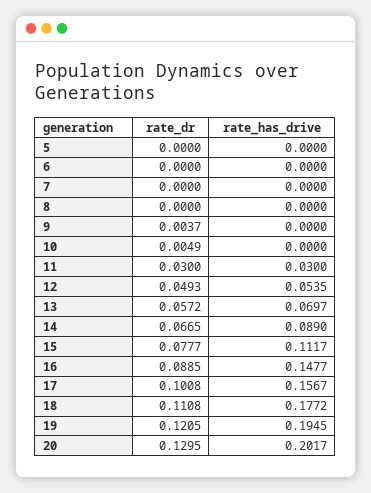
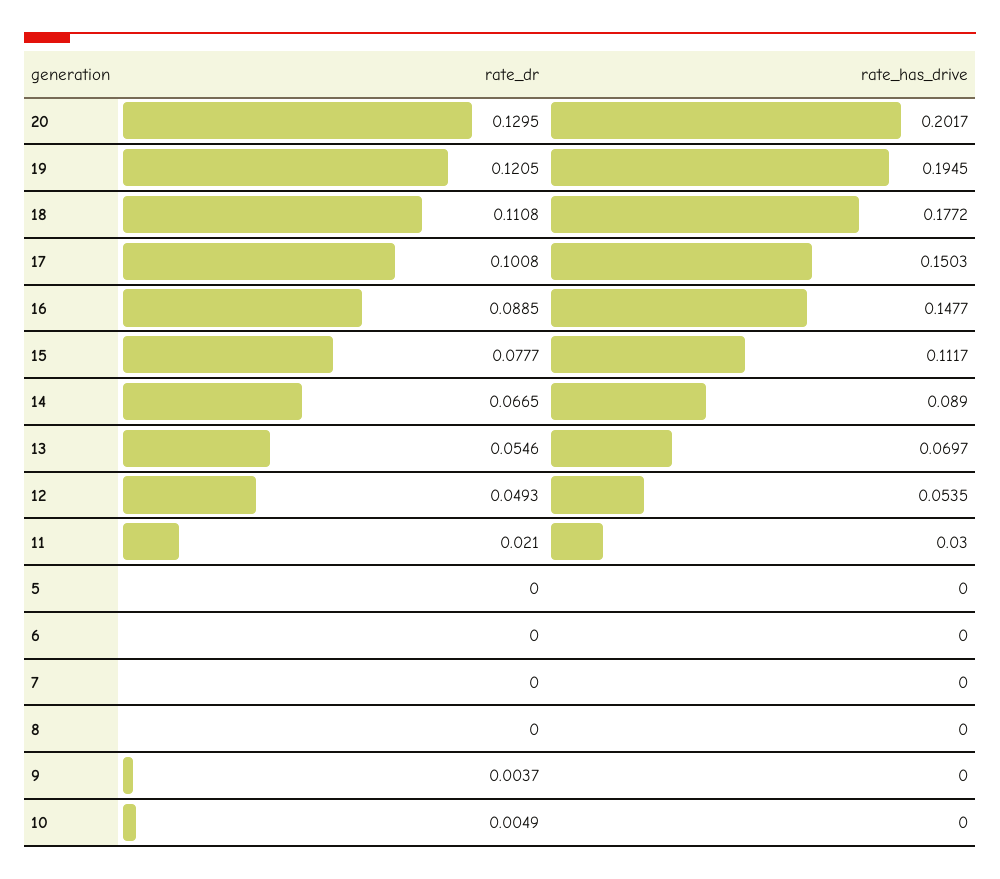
rate_dr, 11: 0.03 -> 0.021
rate_dr, 13: 0.0572 -> 0.0546
rate_has_drive, 17: 0.1567 -> 0.1503

